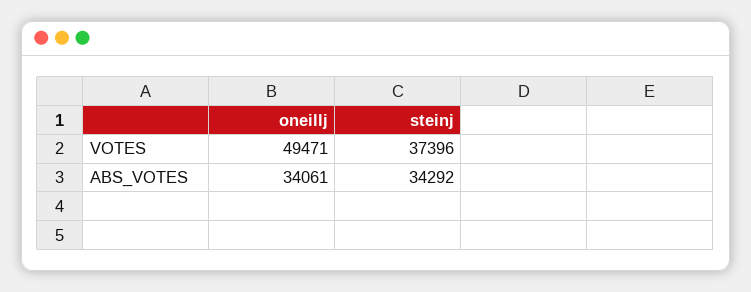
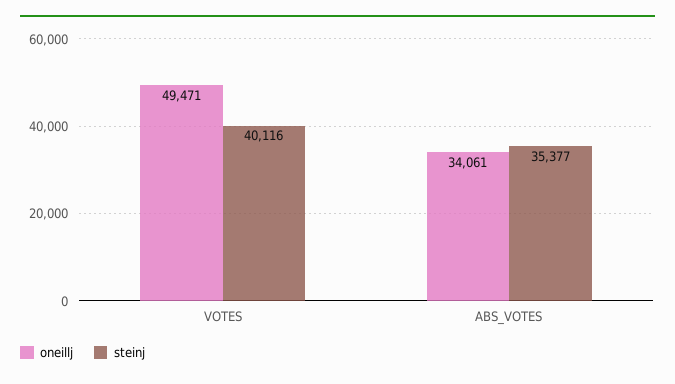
steinj, VOTES: 37396 -> 40116
steinj, ABS_VOTES: 34292 -> 35377

